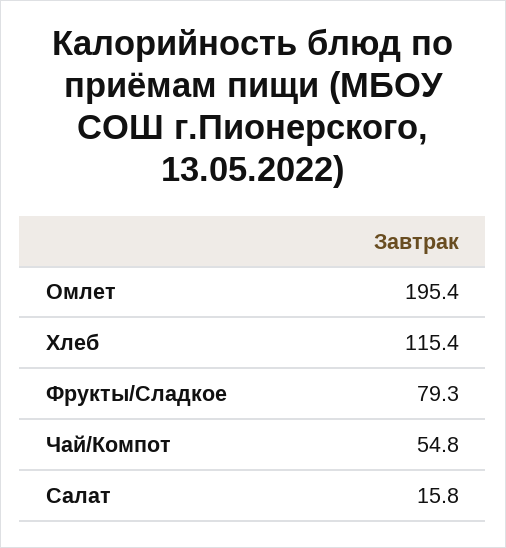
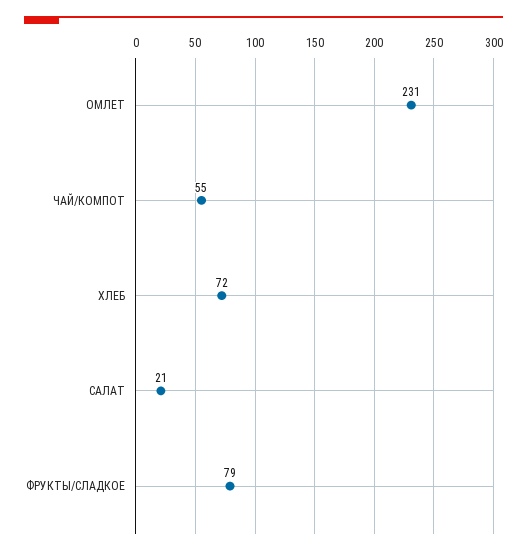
Омлет: 195.4 -> 231
Хлеб: 115.4 -> 72
Салат: 15.8 -> 21

